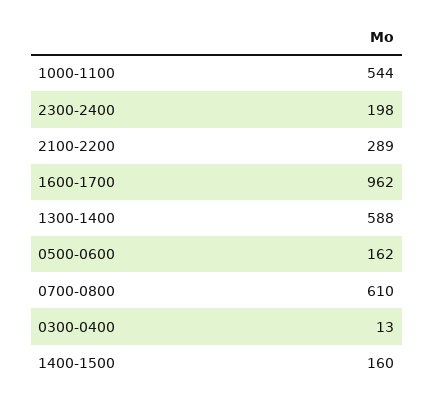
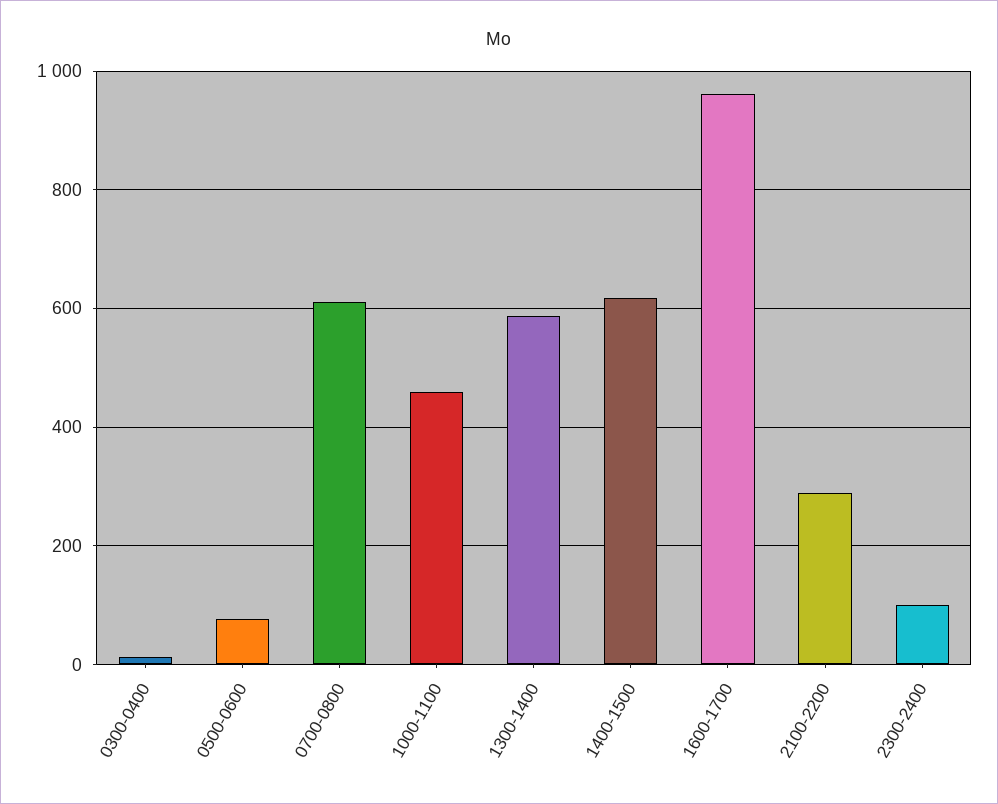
1000-1100: 544 -> 460
2300-2400: 198 -> 100
0500-0600: 162 -> 80
1400-1500: 160 -> 620

